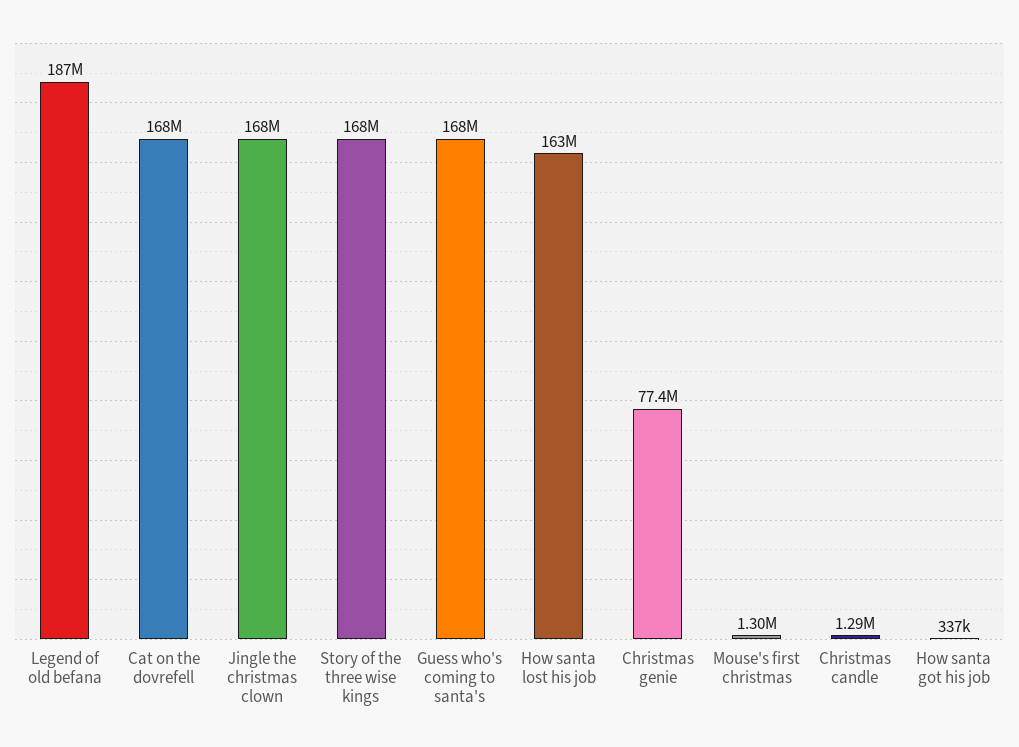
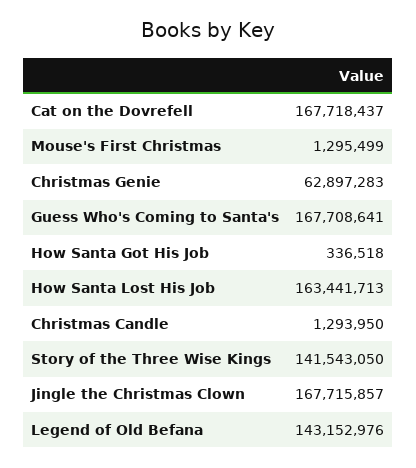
Legend of old befana: 187000000 -> 143152976
Story of the three wise kings: 168000000 -> 141543050
Christmas genie: 77400000 -> 62897283

